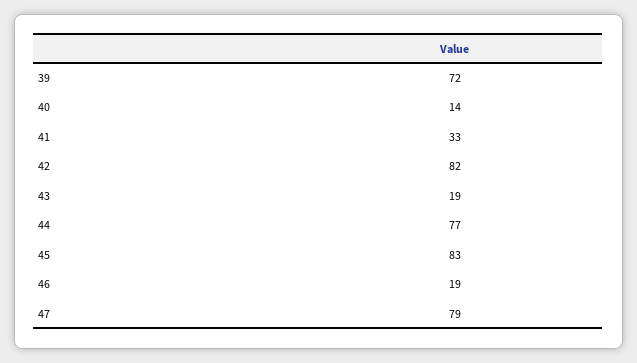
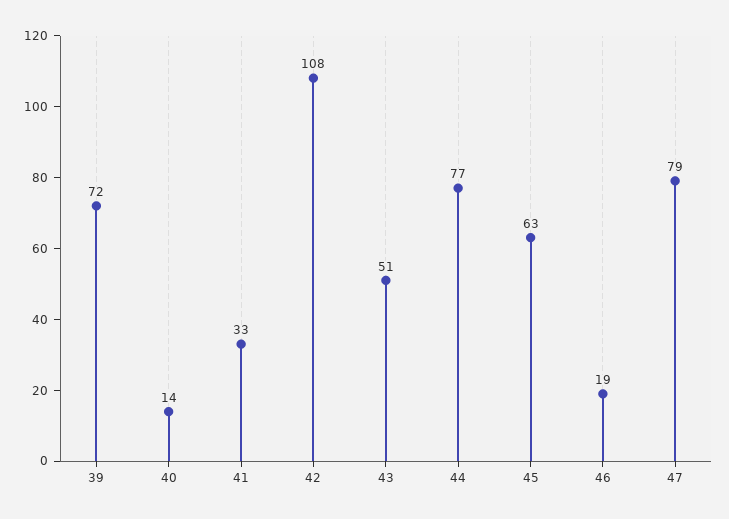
42: 82 -> 108
43: 19 -> 51
45: 83 -> 63

